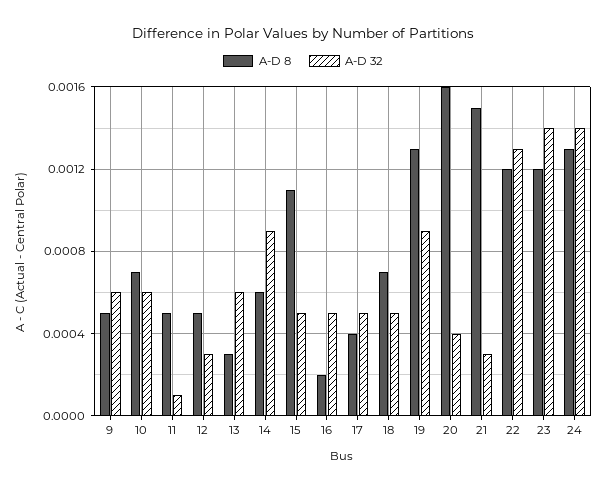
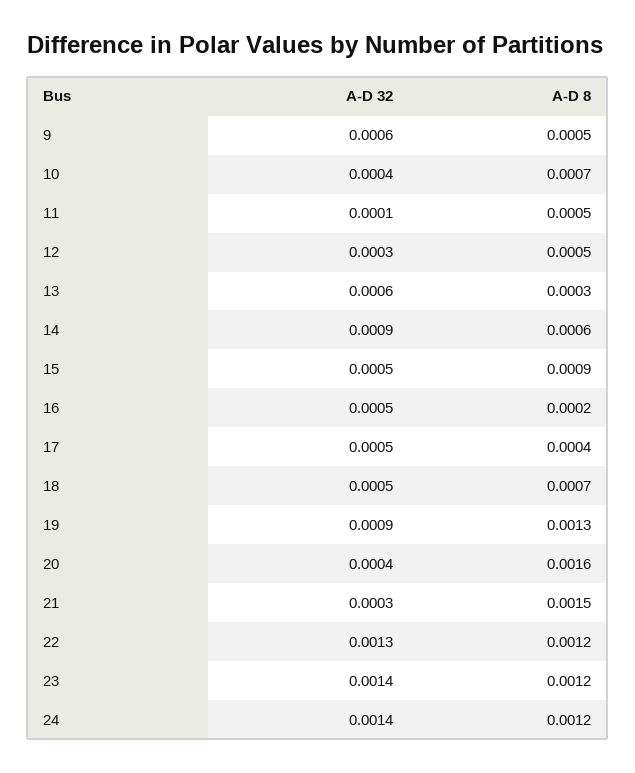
A-D 32, 10: 0.0006 -> 0.0004
A-D 8, 15: 0.0011 -> 0.0009
A-D 8, 24: 0.0013 -> 0.0012

